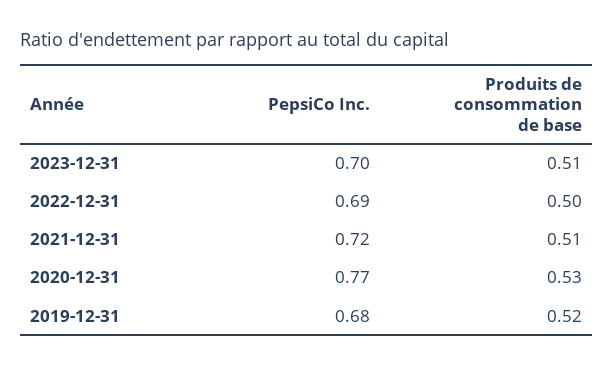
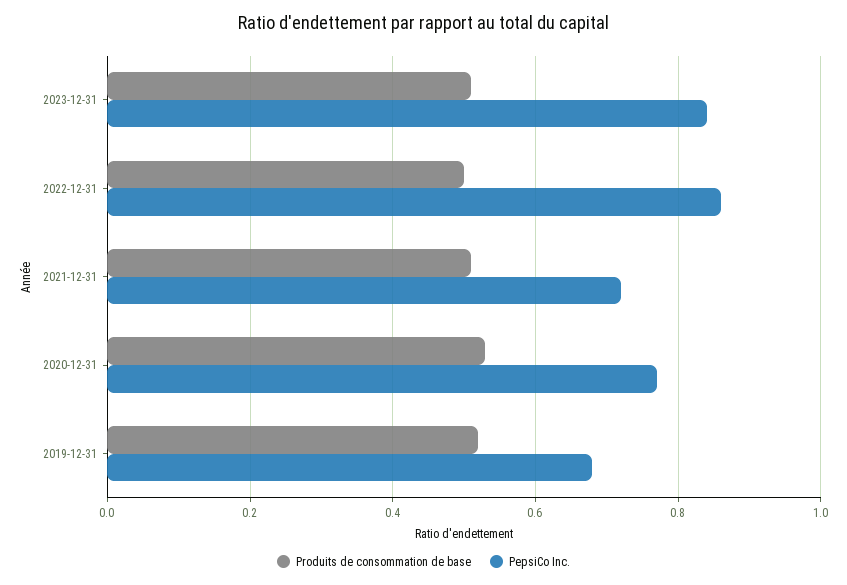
PepsiCo Inc., 2023-12-31: 0.7 -> 0.85
PepsiCo Inc., 2022-12-31: 0.69 -> 0.85

